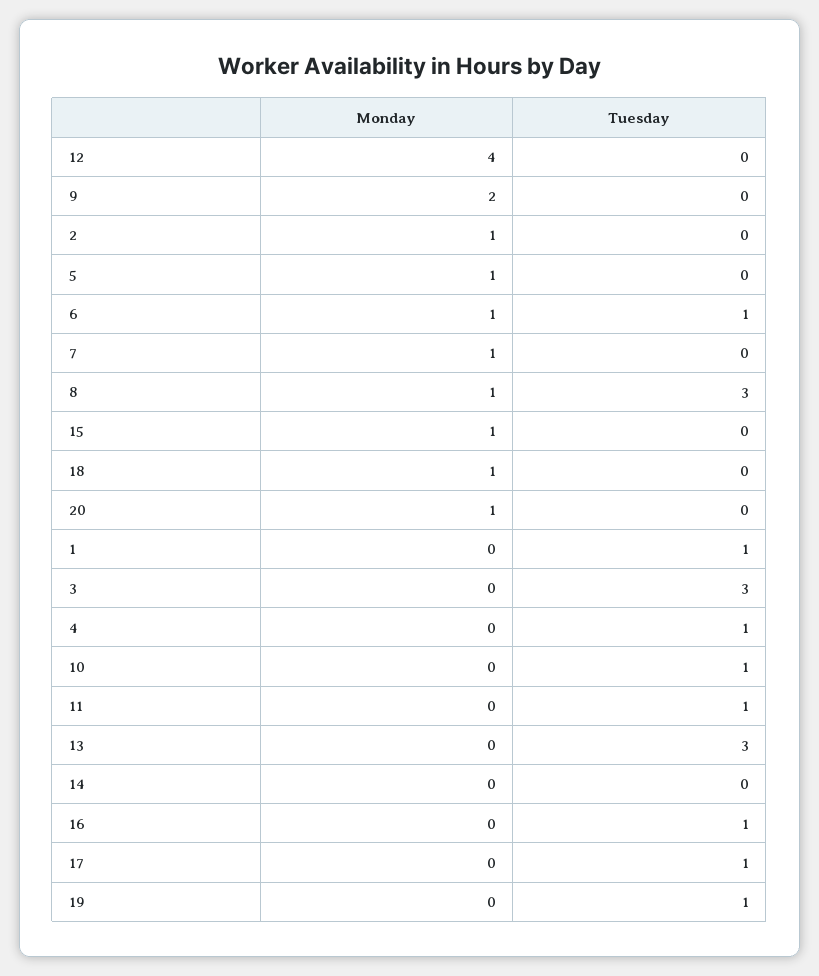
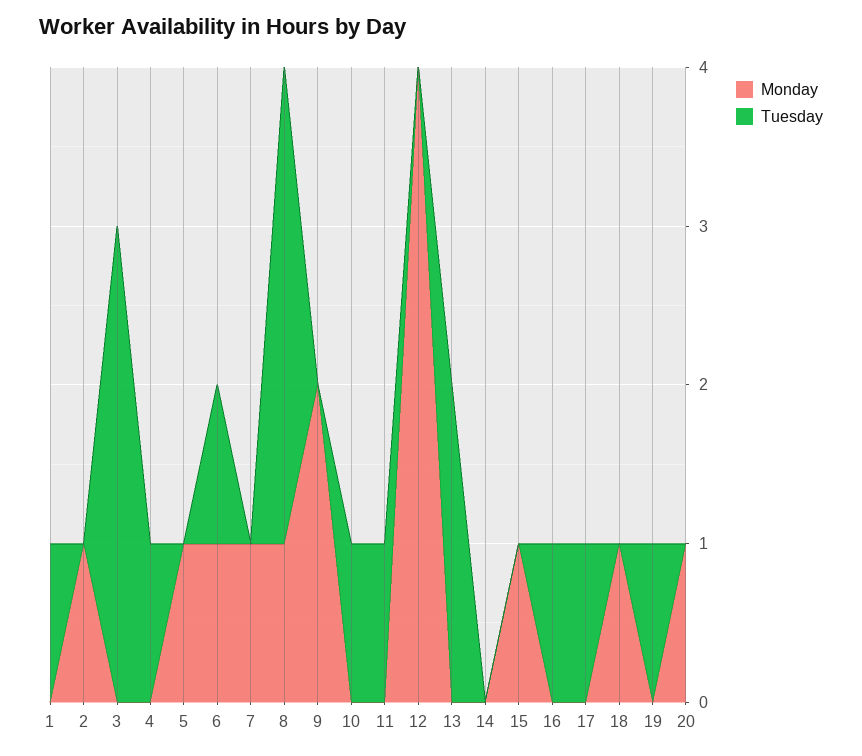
Tuesday, 13: 3 -> 2

